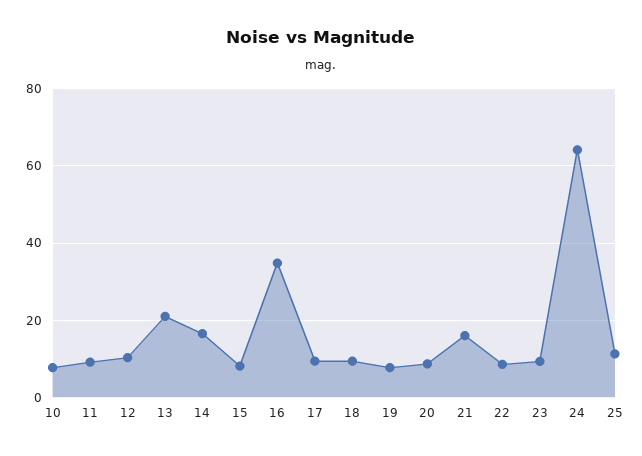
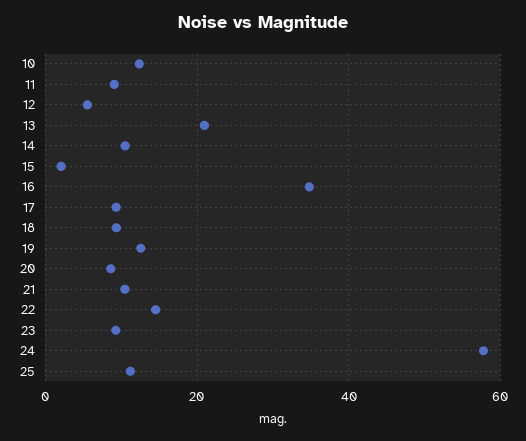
10: 8 -> 12
12: 10 -> 6
14: 16 -> 10
15: 8 -> 2
19: 8 -> 12
21: 16 -> 10
22: 8 -> 14
24: 64 -> 58

